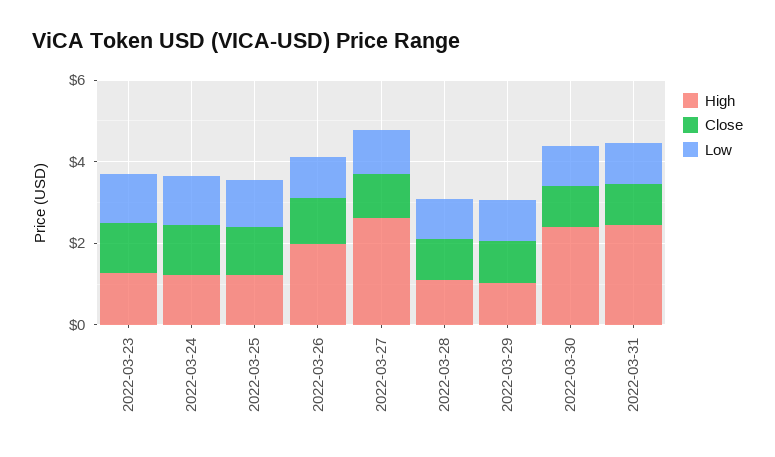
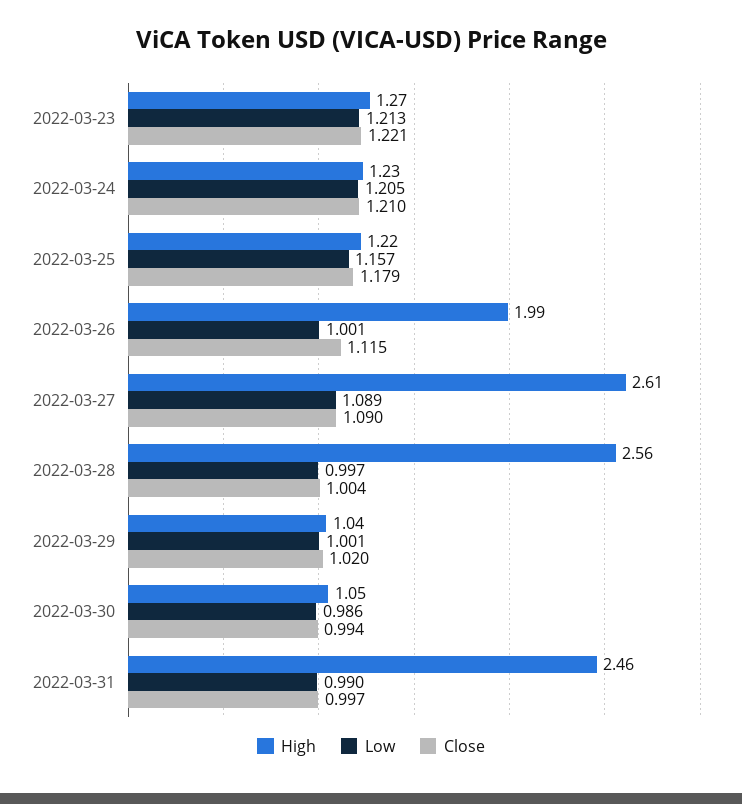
High, 2022-03-28: 1 -> 2.56
High, 2022-03-30: 2.5 -> 1.05

